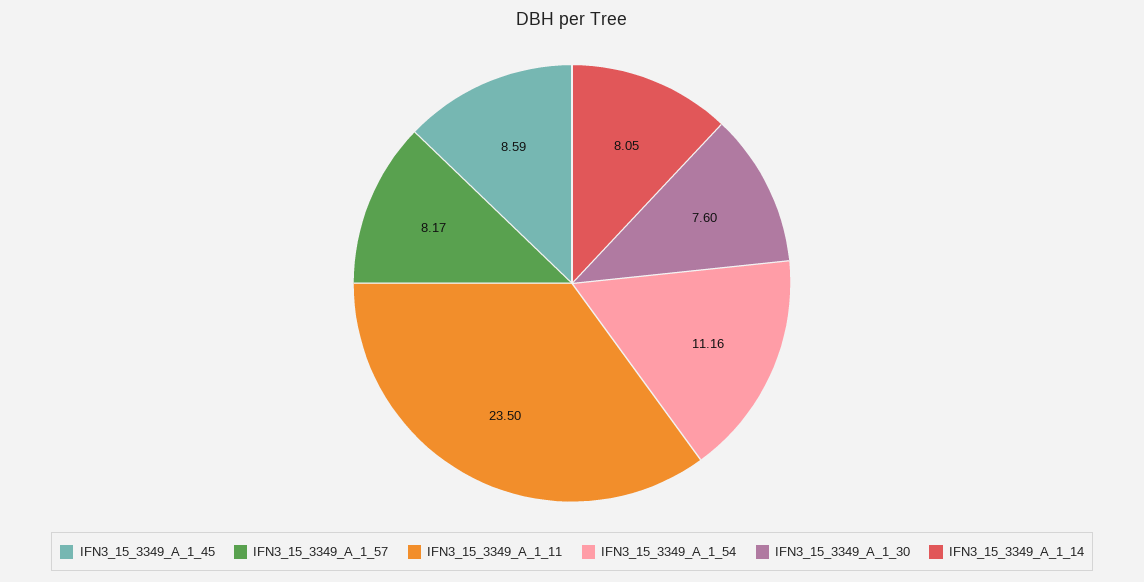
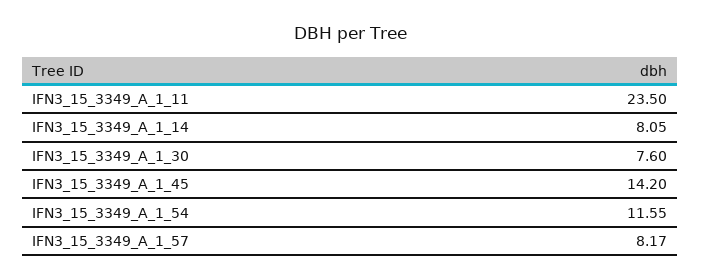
IFN3_15_3349_A_1_45: 8.59 -> 14.2
IFN3_15_3349_A_1_54: 11.16 -> 11.55

